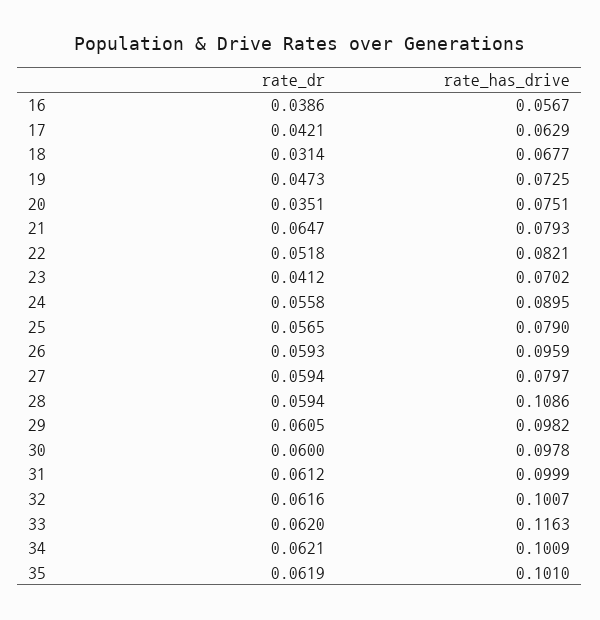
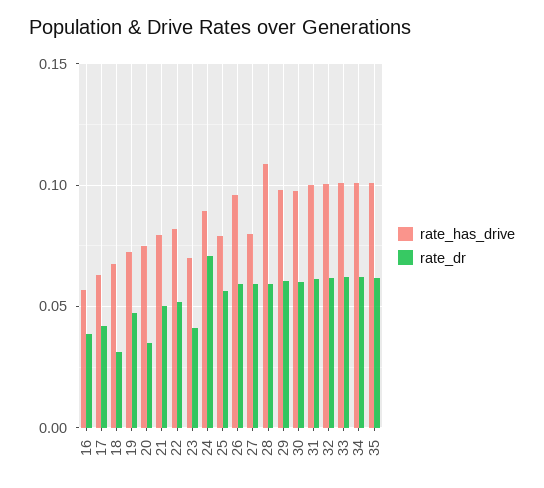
rate_dr, 21: 0.0647 -> 0.05
rate_dr, 24: 0.0558 -> 0.07
rate_has_drive, 33: 0.1163 -> 0.1

